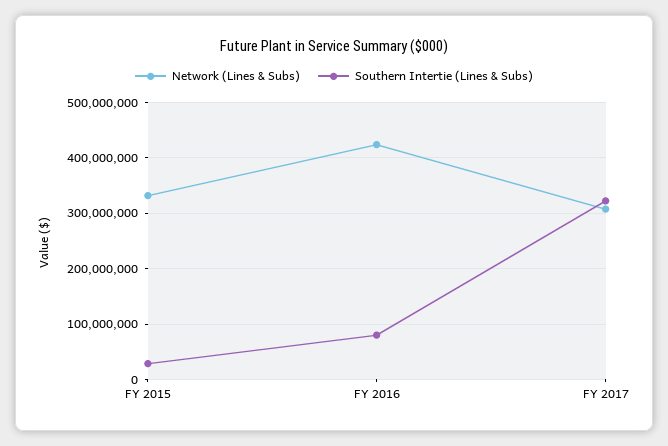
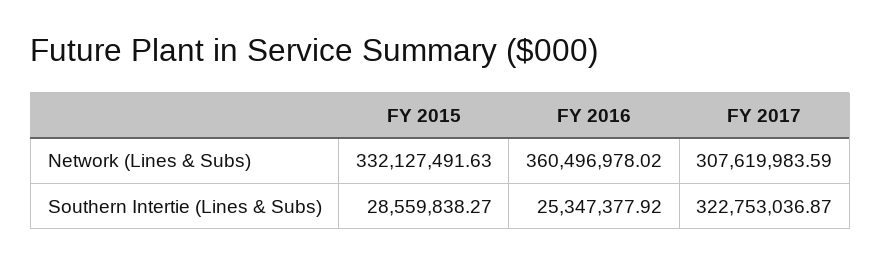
Network (Lines & Subs), FY 2016: 420000000 -> 360496978.02
Southern Intertie (Lines & Subs), FY 2016: 80000000 -> 25347377.92

